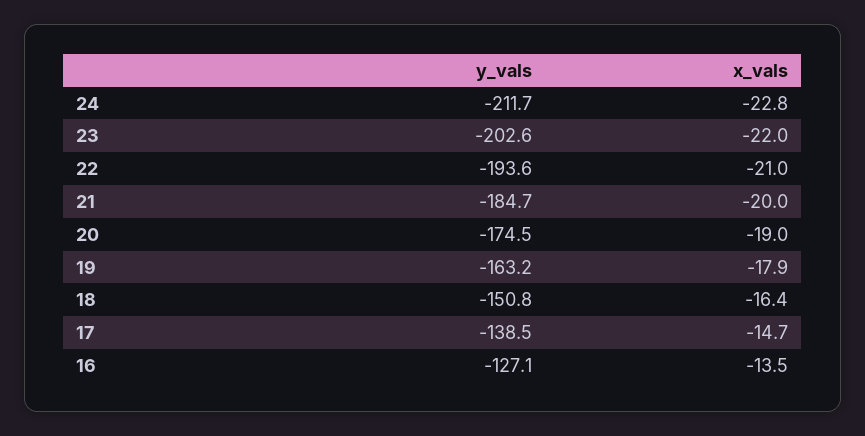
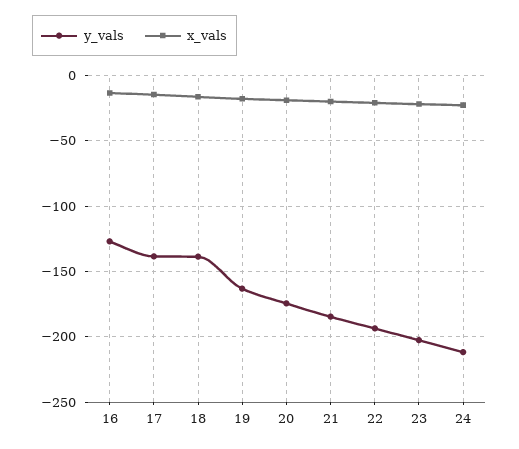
y_vals, 18: -150.8 -> -140

